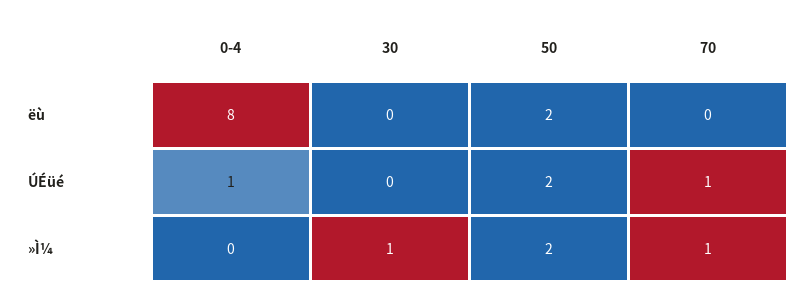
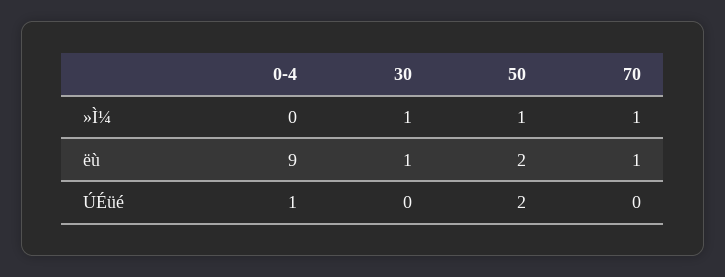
0-4, ëù: 8 -> 9
30, ëù: 0 -> 1
70, ëù: 0 -> 1
70, ÚÉüé: 1 -> 0
50, »Ì¼: 2 -> 1

